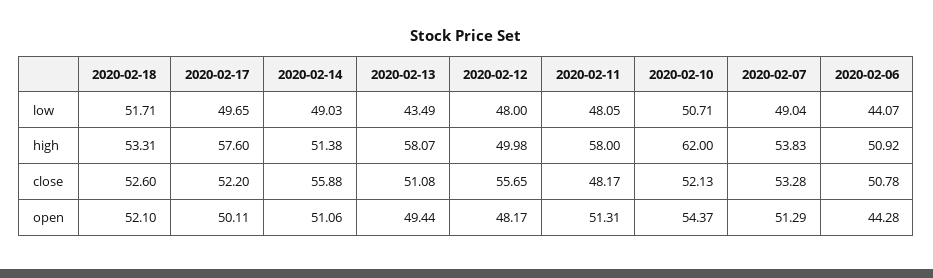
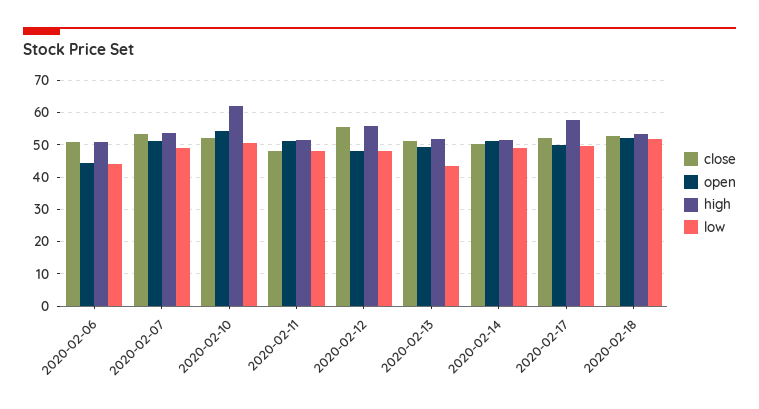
high, 2020-02-13: 58.07 -> 52
high, 2020-02-12: 49.98 -> 56
high, 2020-02-11: 58 -> 52
close, 2020-02-14: 55.88 -> 50

